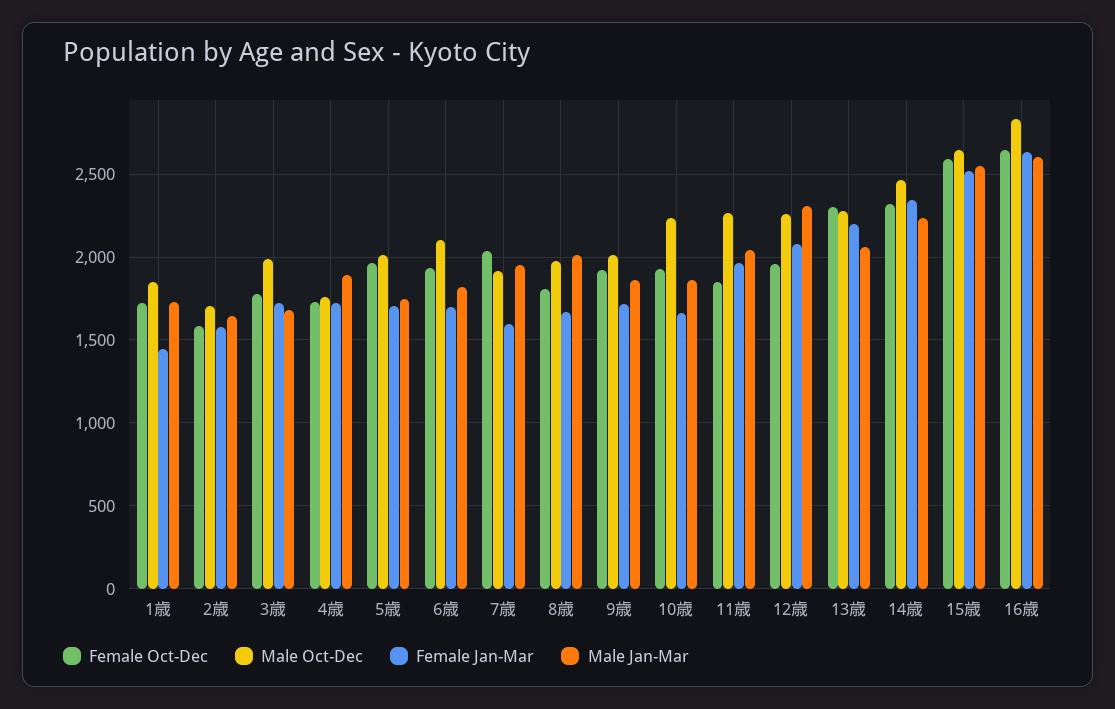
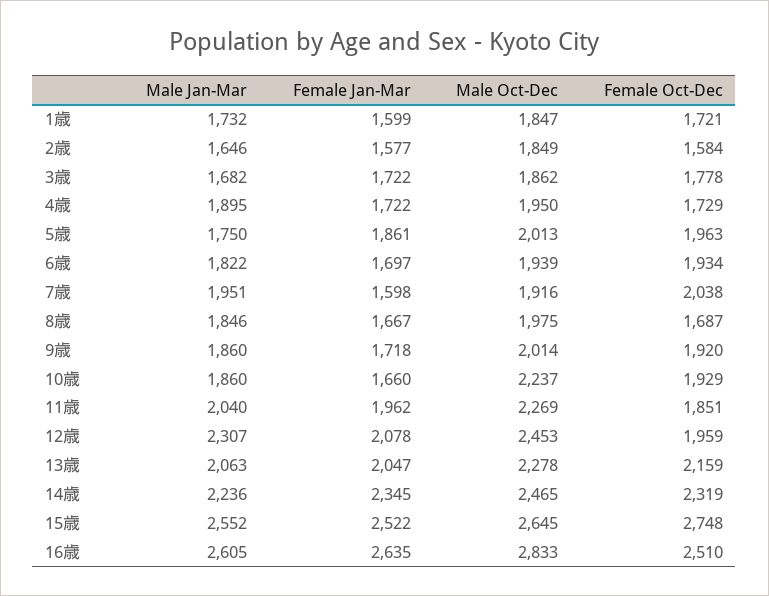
Female Jan-Mar, 1歳: 1450 -> 1599
Male Oct-Dec, 2歳: 1700 -> 1849
Male Oct-Dec, 3歳: 2000 -> 1862
Male Oct-Dec, 4歳: 1750 -> 1950
Female Jan-Mar, 5歳: 1700 -> 1861
Male Oct-Dec, 6歳: 2100 -> 1939
Female Oct-Dec, 8歳: 1800 -> 1687
Male Jan-Mar, 8歳: 2000 -> 1846
Male Oct-Dec, 12歳: 2250 -> 2453
Female Oct-Dec, 13歳: 2300 -> 2159
Female Jan-Mar, 13歳: 2200 -> 2047
Female Oct-Dec, 15歳: 2600 -> 2748
Female Oct-Dec, 16歳: 2650 -> 2510

